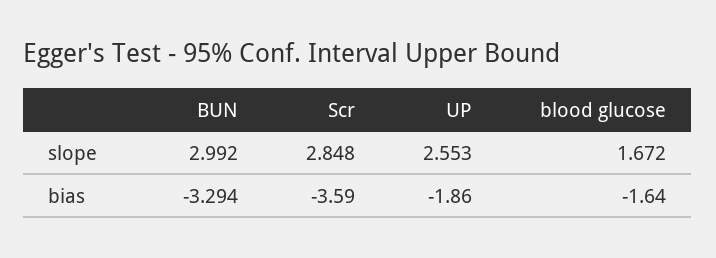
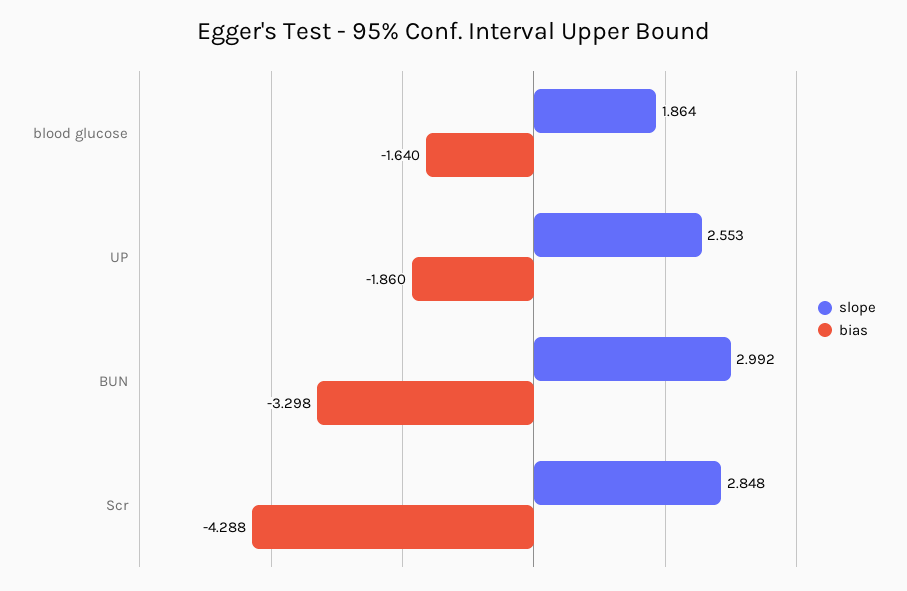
slope, blood glucose: 1.672 -> 1.864
bias, BUN: -3.294 -> -3.298
bias, Scr: -3.59 -> -4.288

